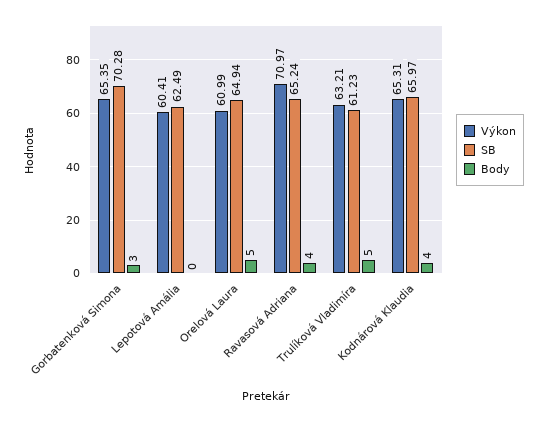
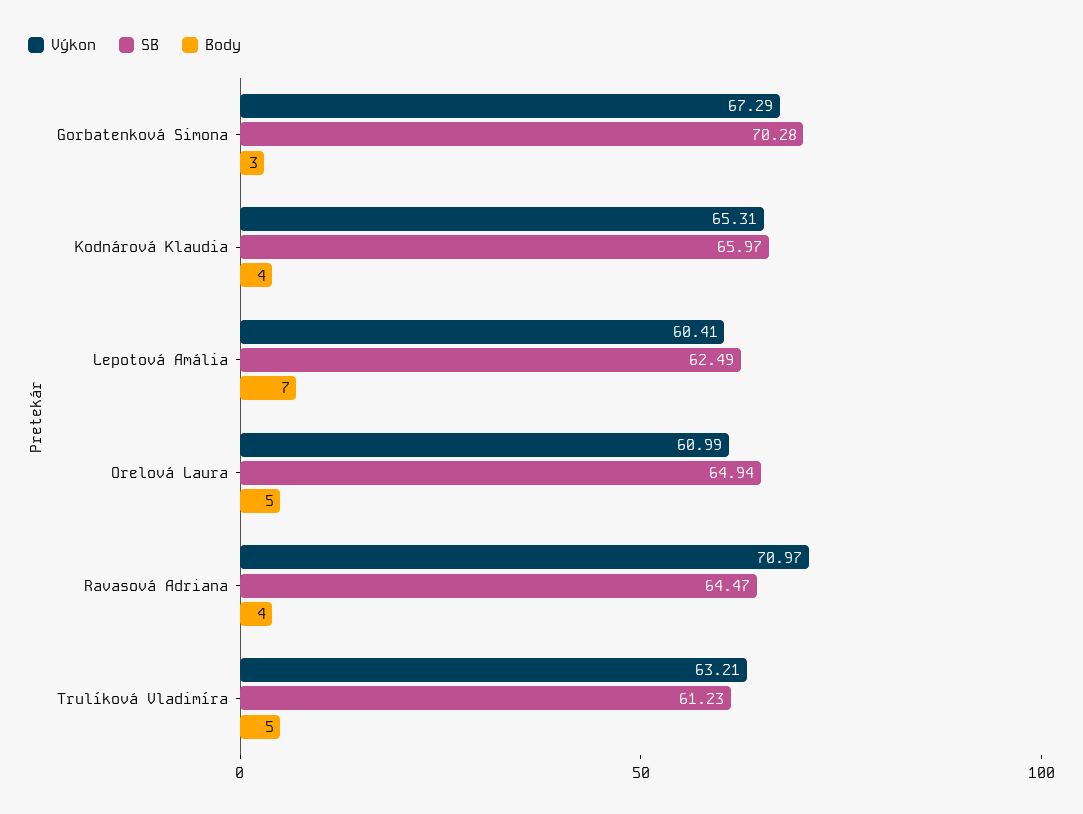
Výkon, Gorbatenková Simona: 65.35 -> 67.29
Body, Lepotová Amália: 0 -> 7
SB, Ravasová Adriana: 65.24 -> 64.47

